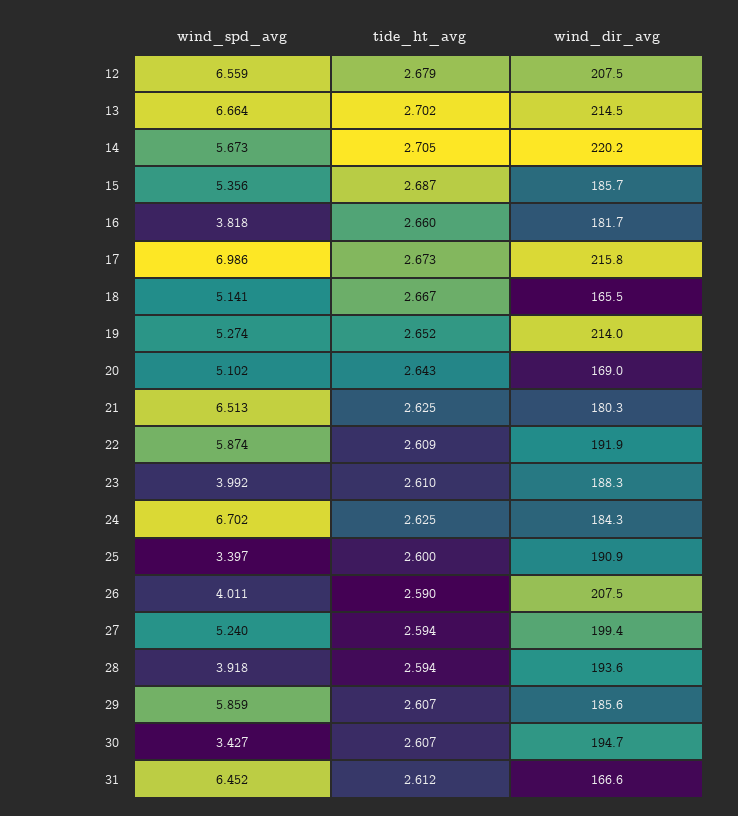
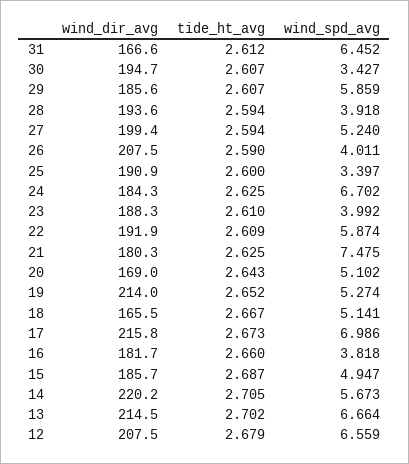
wind_spd_avg, 15: 5.356 -> 4.947
wind_spd_avg, 21: 6.513 -> 7.475

